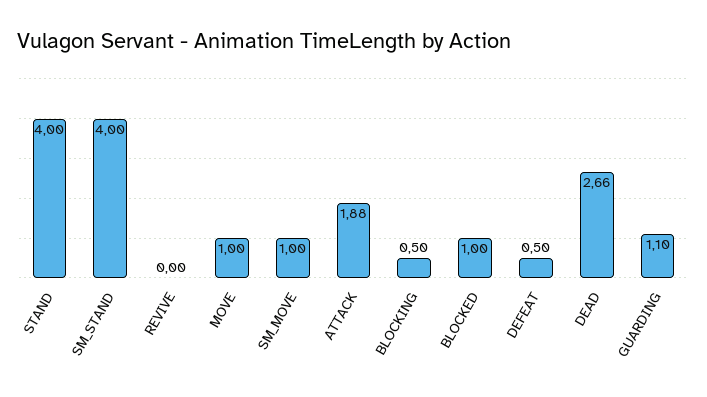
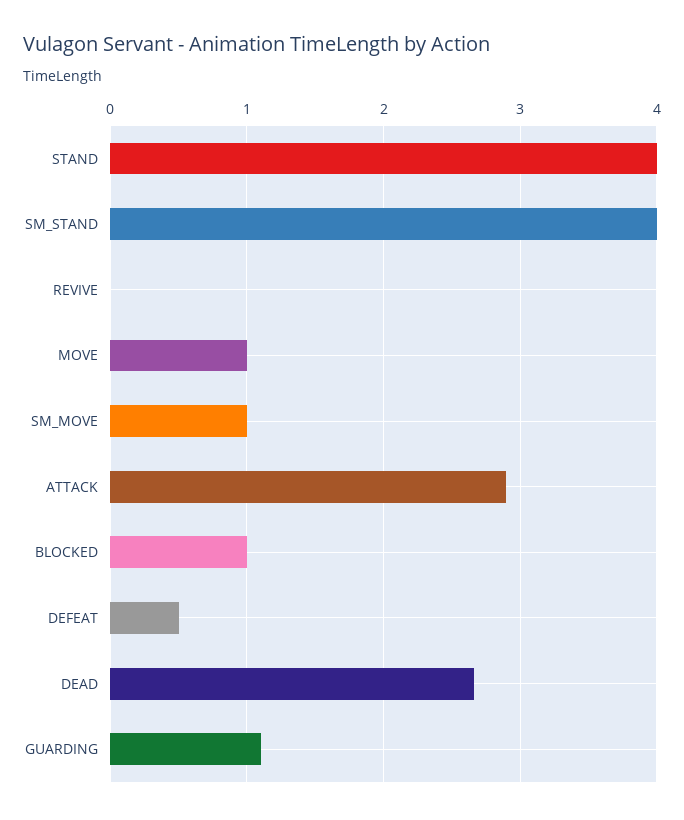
ATTACK: 1.88 -> 2.9
BLOCKING: 0.5 -> none

